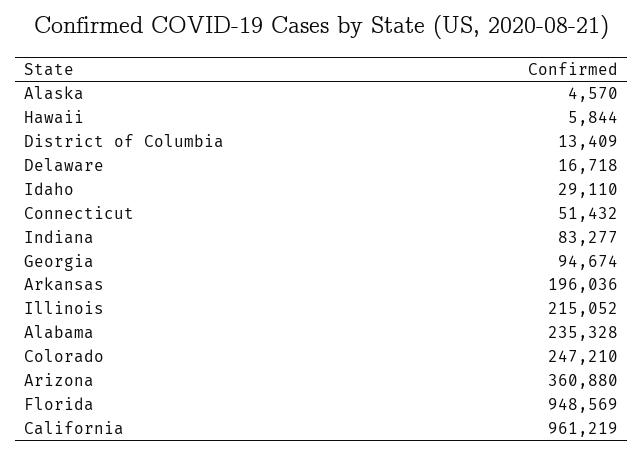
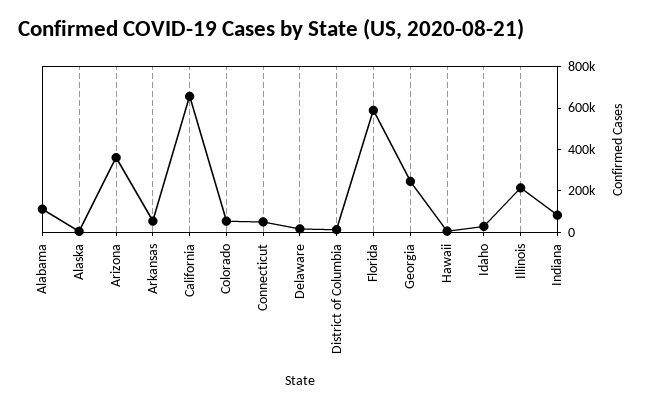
Georgia: 94674 -> 250000
Arkansas: 196036 -> 50000
Alabama: 235328 -> 100000
Colorado: 247210 -> 50000
Florida: 948569 -> 600000
California: 961219 -> 650000

